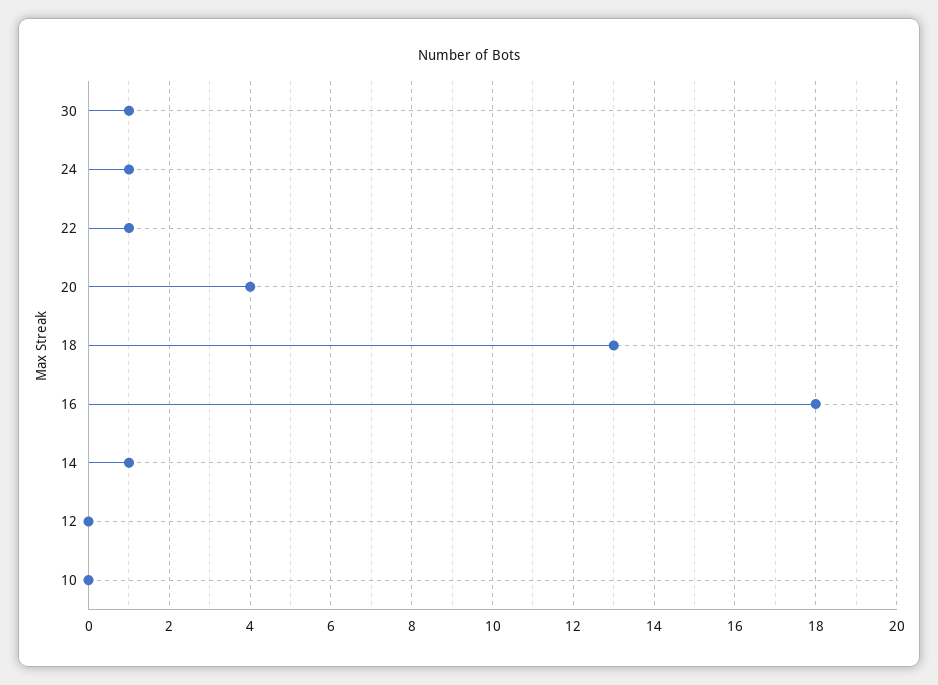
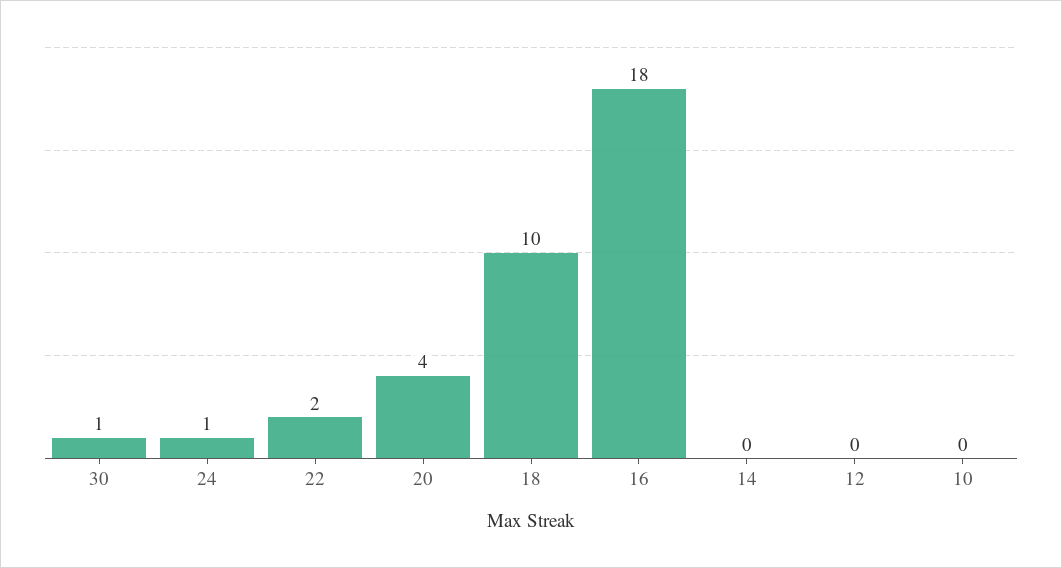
22: 1 -> 2
18: 13 -> 10
14: 1 -> 0

